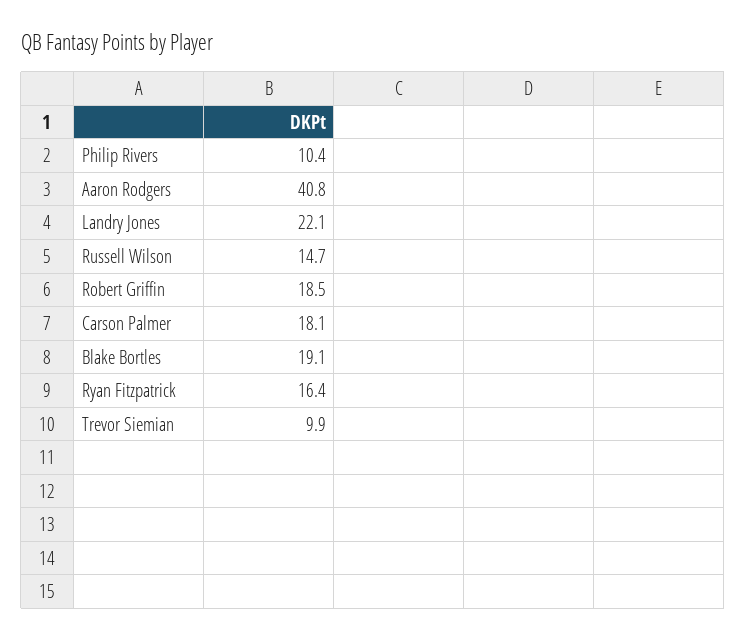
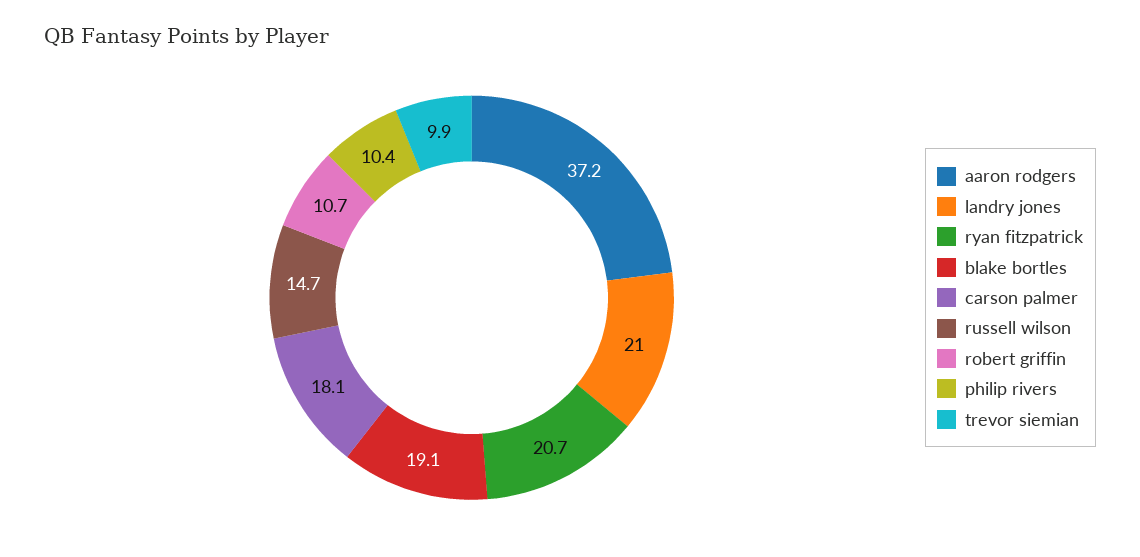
Aaron Rodgers: 40.8 -> 37.2
Landry Jones: 22.1 -> 21
Robert Griffin: 18.5 -> 10.7
Ryan Fitzpatrick: 16.4 -> 20.7

